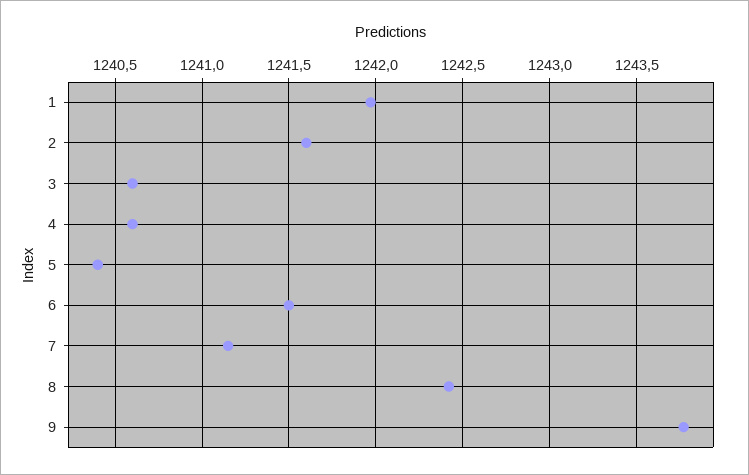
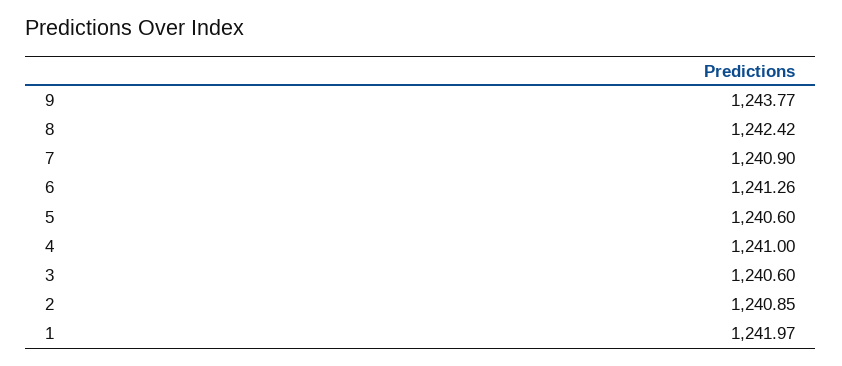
2: 1241.6 -> 1240.85
4: 1240.6 -> 1241
5: 1240.4 -> 1240.6
6: 1241.5 -> 1241.26
7: 1241.15 -> 1240.9

